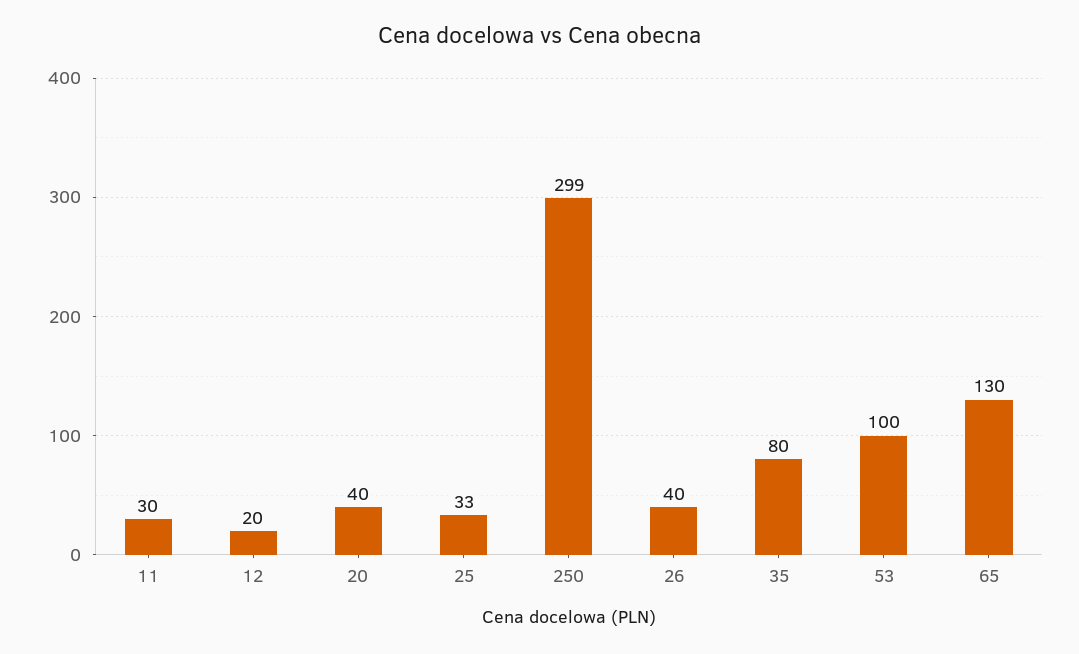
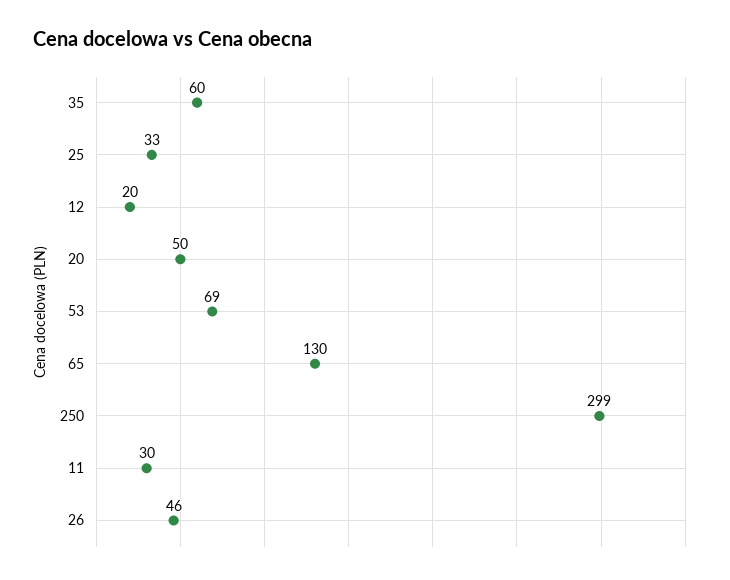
20: 40 -> 50
26: 40 -> 46
35: 80 -> 60
53: 100 -> 69

